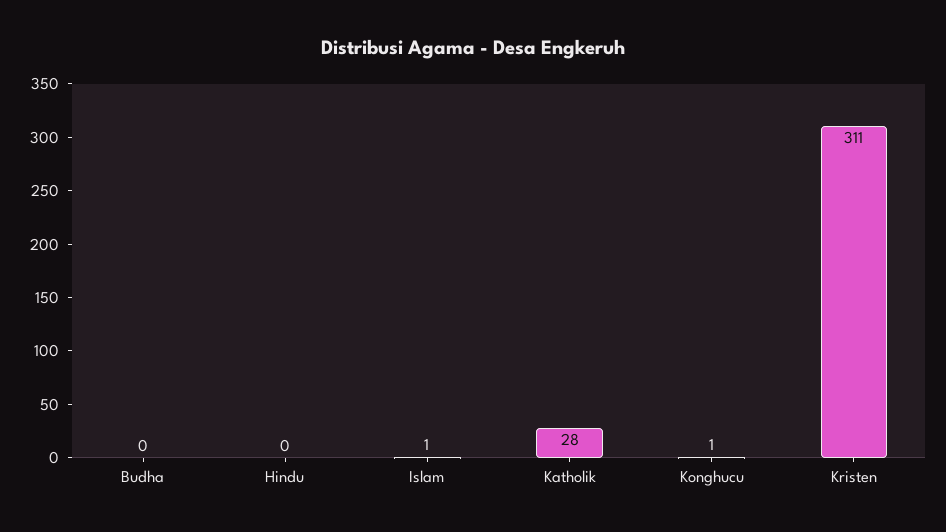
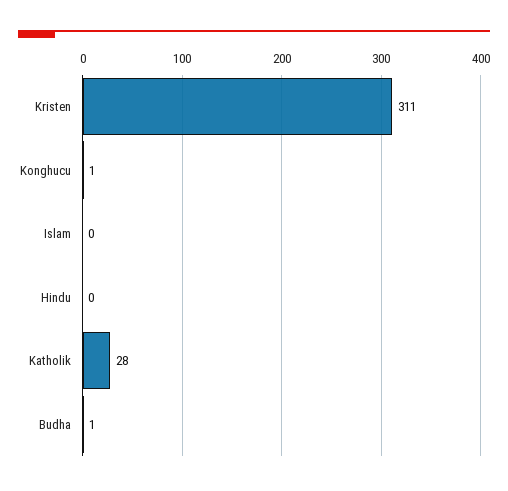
Budha: 0 -> 1
Islam: 1 -> 0

